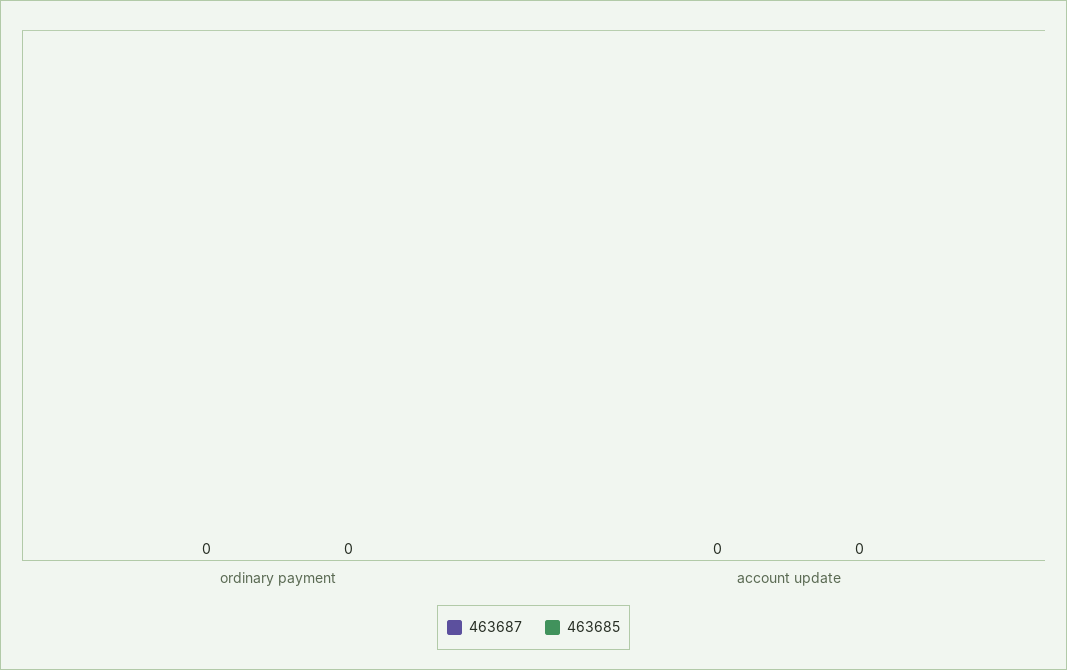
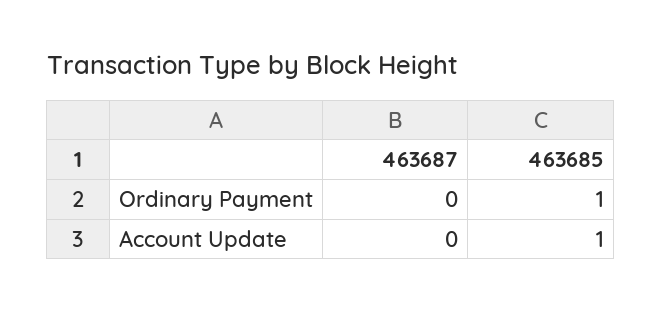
463685, ordinary payment: 0 -> 1
463685, account update: 0 -> 1

